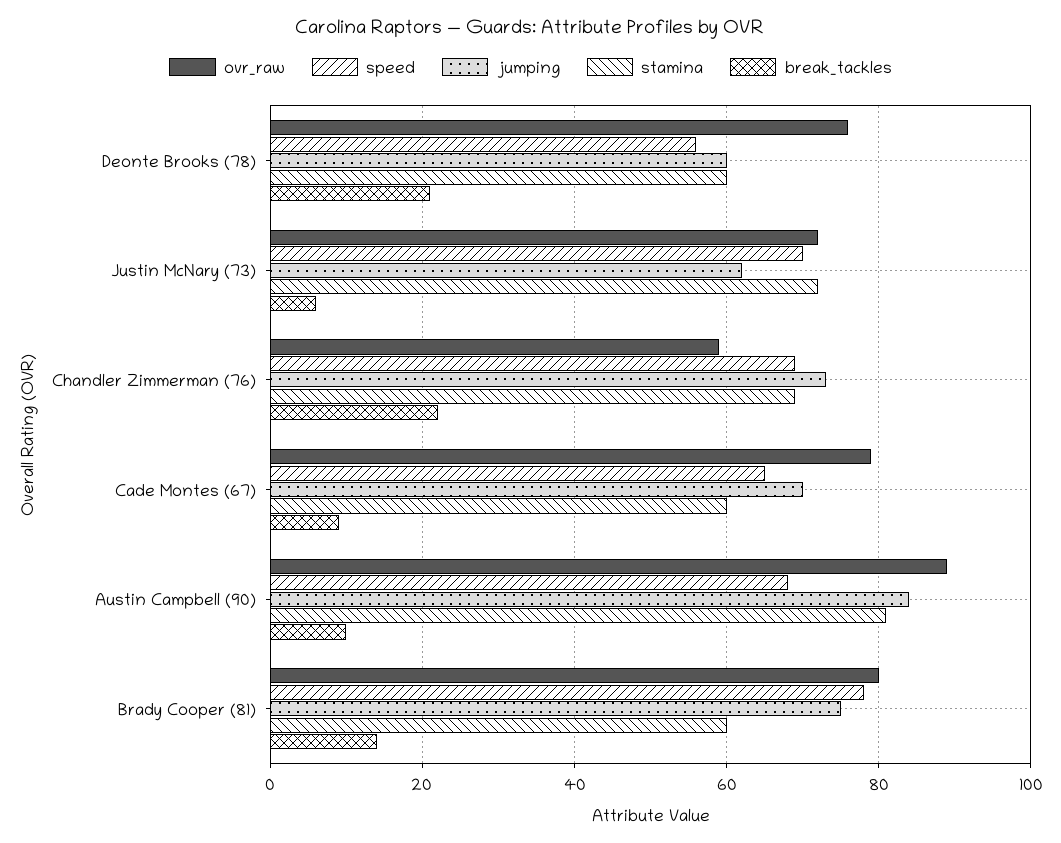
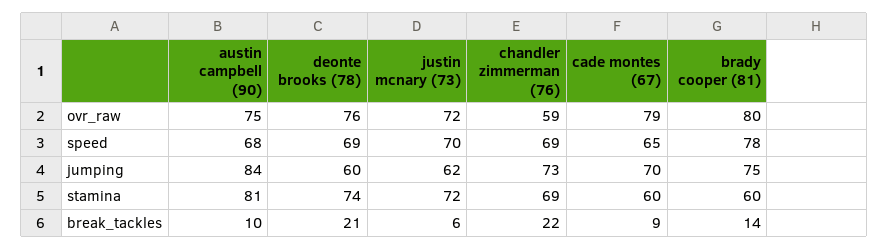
speed, Deonte Brooks (78): 55 -> 69
stamina, Deonte Brooks (78): 60 -> 74
ovr_raw, Austin Campbell (90): 90 -> 75

